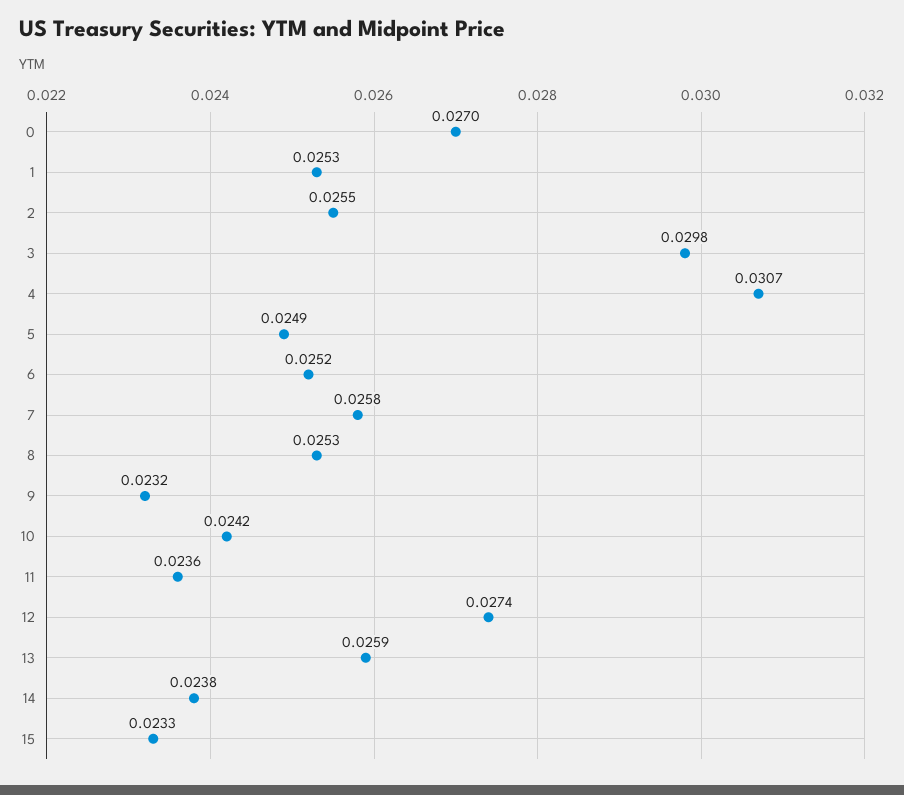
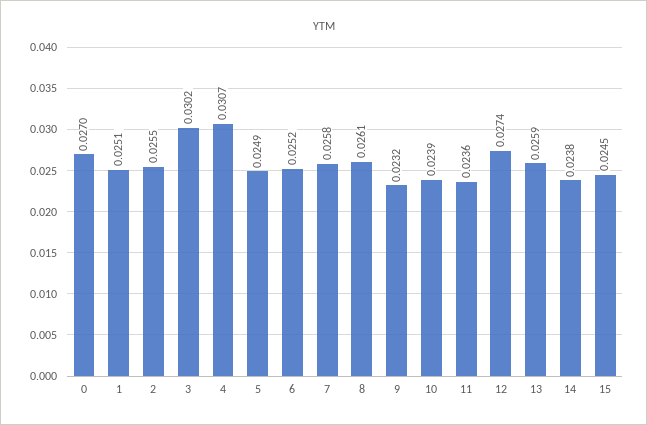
1: 0.0253 -> 0.0251
3: 0.0298 -> 0.0302
8: 0.0253 -> 0.0261
10: 0.0242 -> 0.0239
15: 0.0233 -> 0.0245

